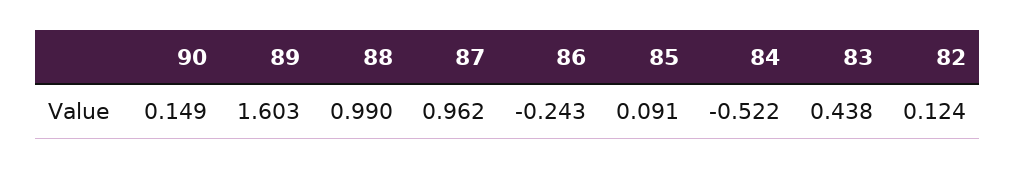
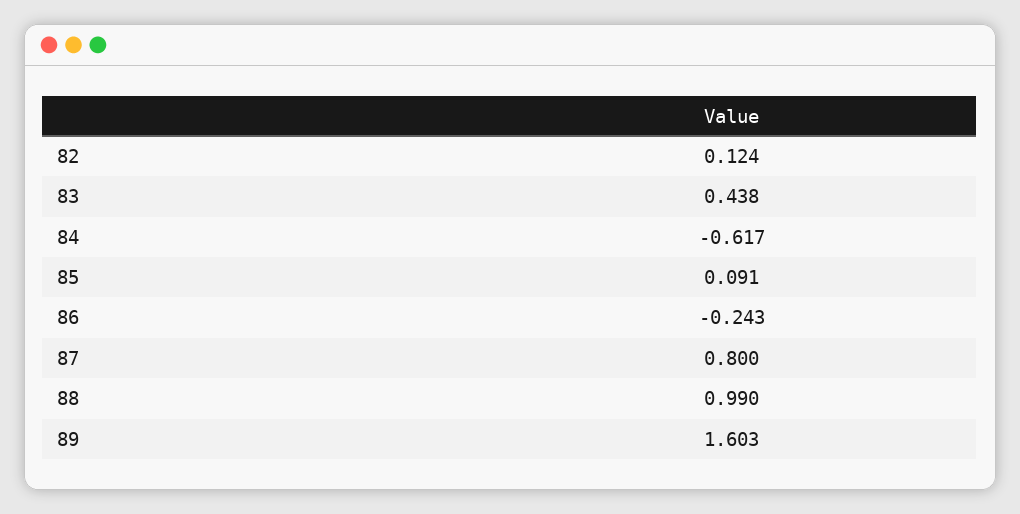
90: 0.149 -> none
87: 0.962 -> 0.8
84: -0.522 -> -0.617

